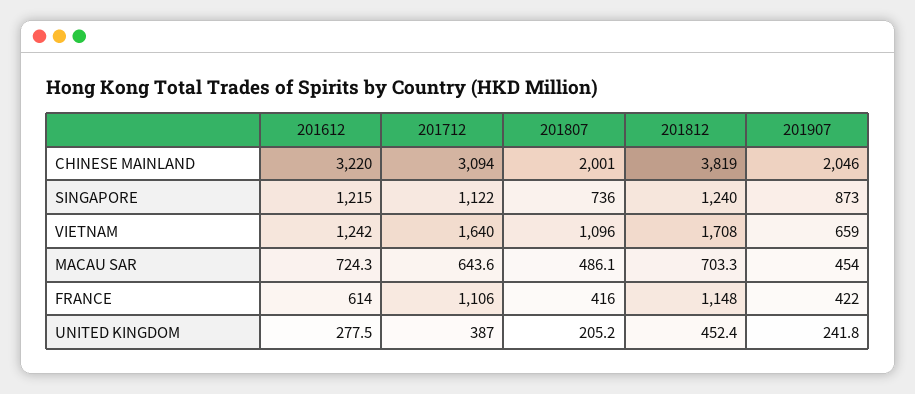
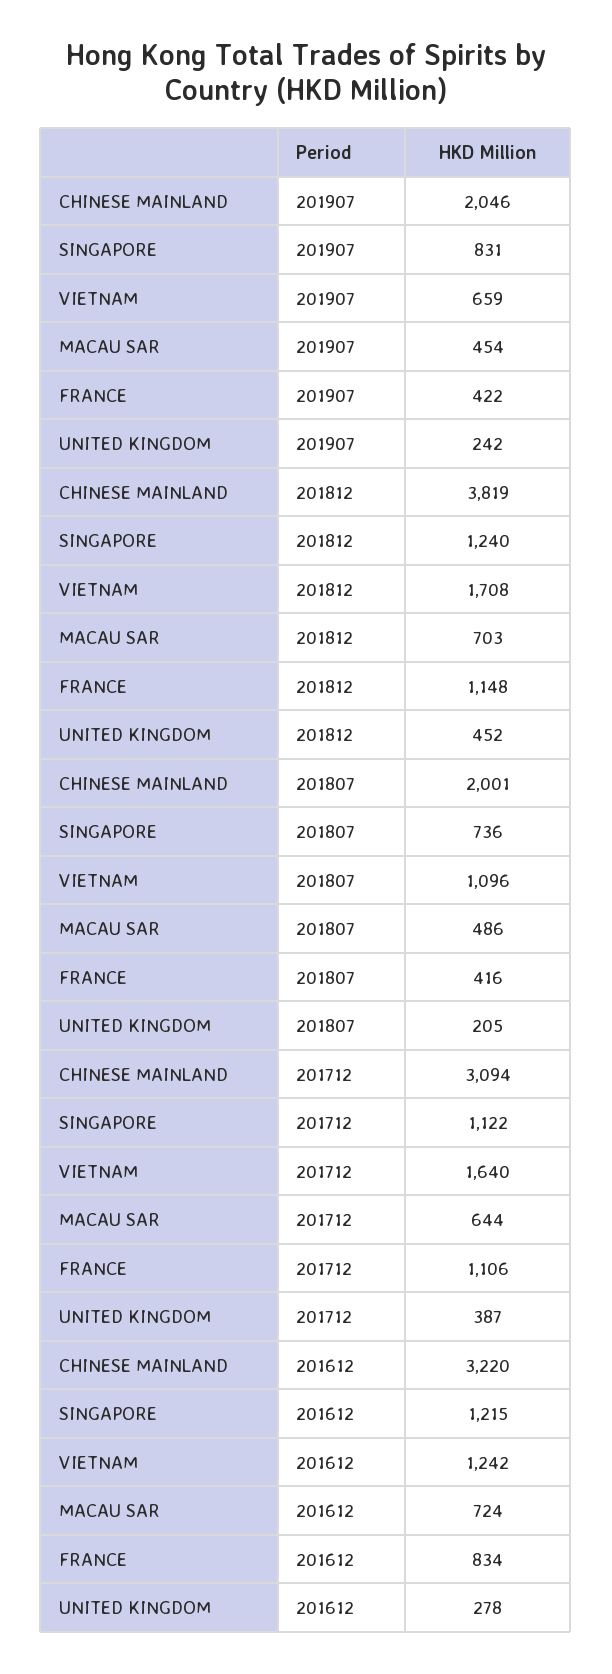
201907, SINGAPORE: 873 -> 831
201612, FRANCE: 614 -> 834

